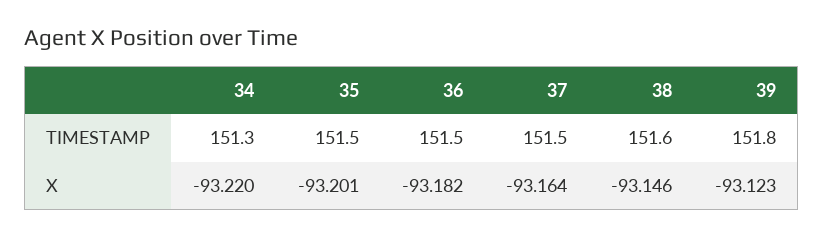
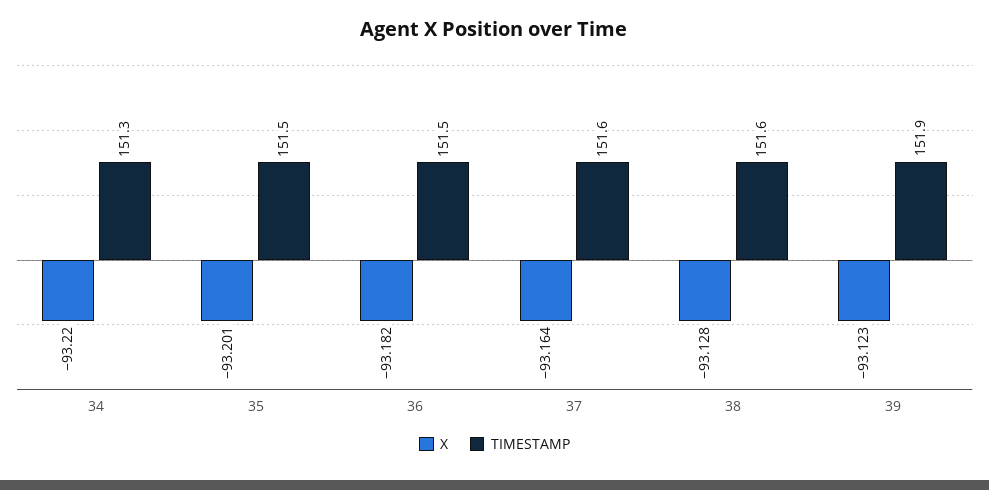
TIMESTAMP, 37: 151.5 -> 151.6
TIMESTAMP, 39: 151.8 -> 151.9
X, 38: -93.146 -> -93.128

